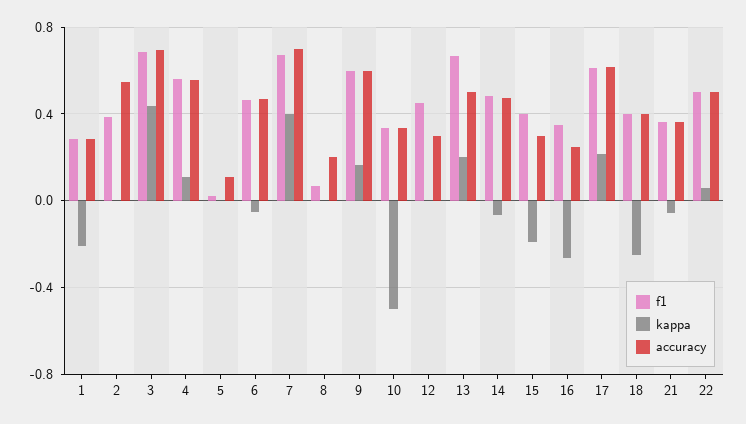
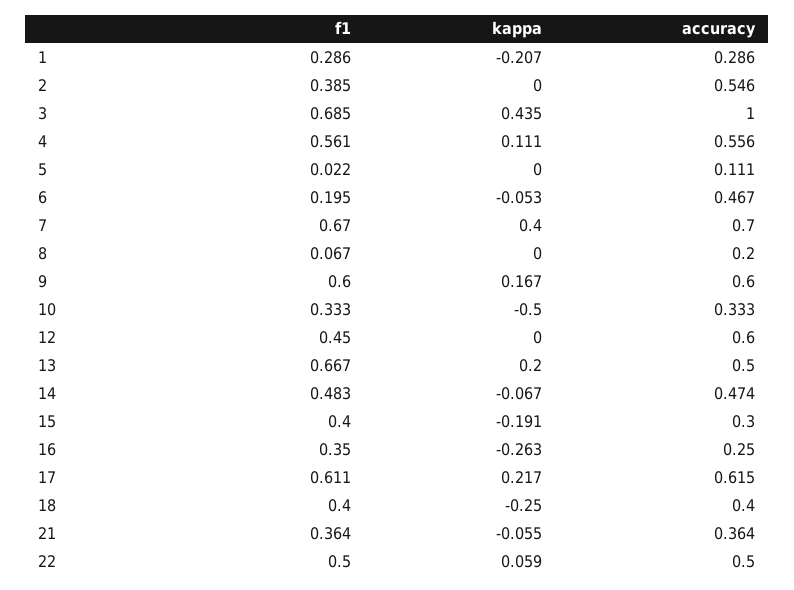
accuracy, 3: 0.7 -> 1
f1, 6: 0.45 -> 0.195
accuracy, 12: 0.3 -> 0.6

